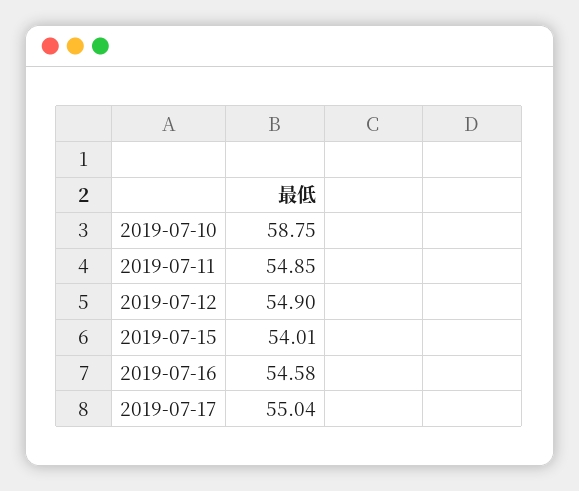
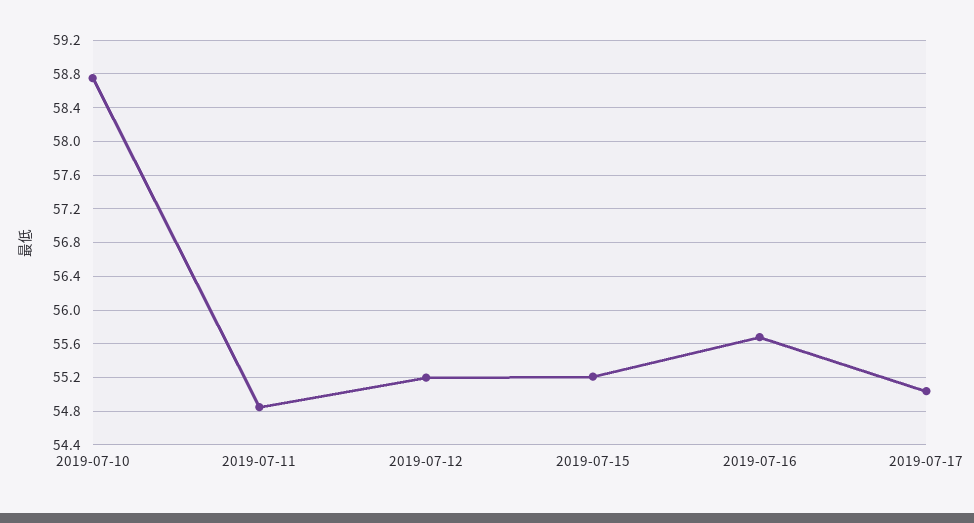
2019-07-12: 54.9 -> 55.2
2019-07-15: 54.01 -> 55.2
2019-07-16: 54.58 -> 55.7

